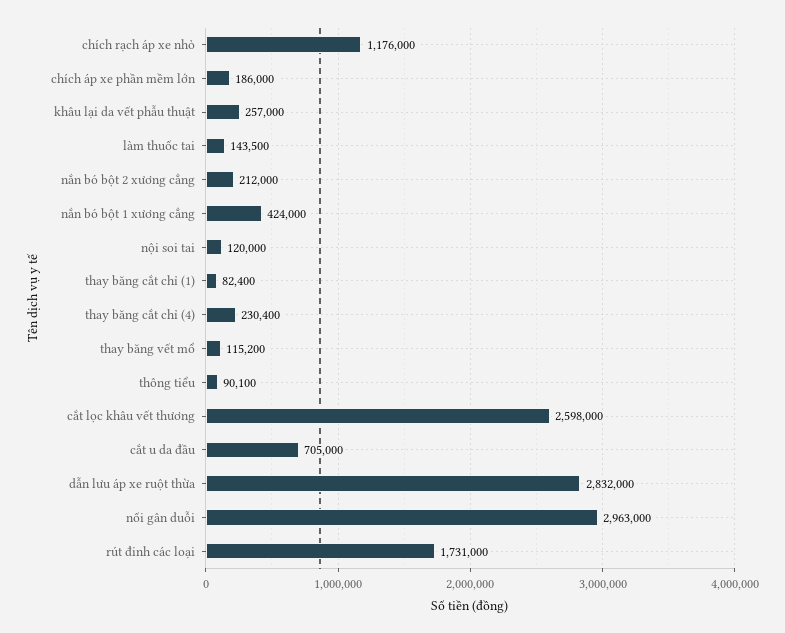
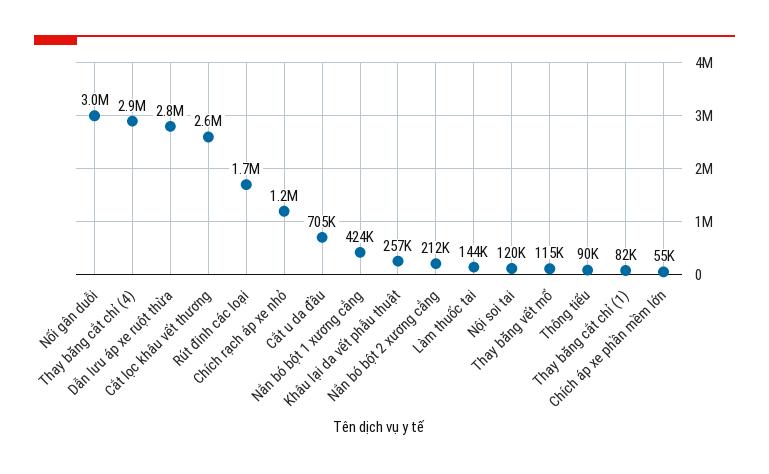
chích áp xe phần mềm lớn: 186000 -> 55000
thay băng cắt chỉ (4): 230400 -> 2900000

